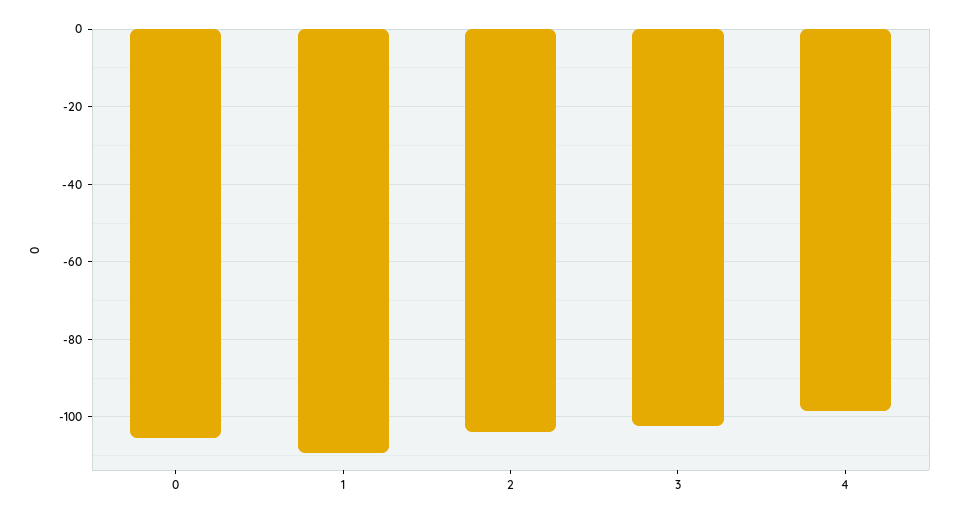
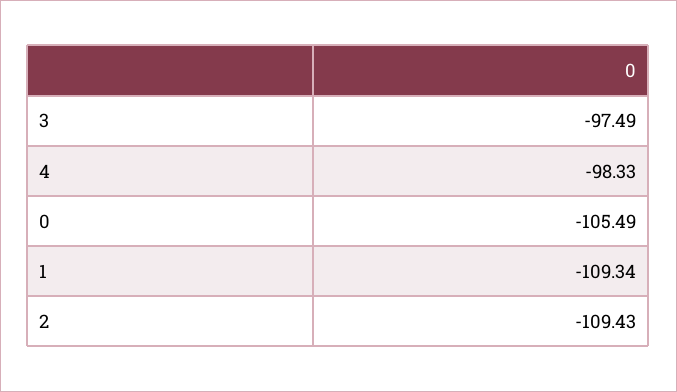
2: -104 -> -109.43
3: -102 -> -97.49

